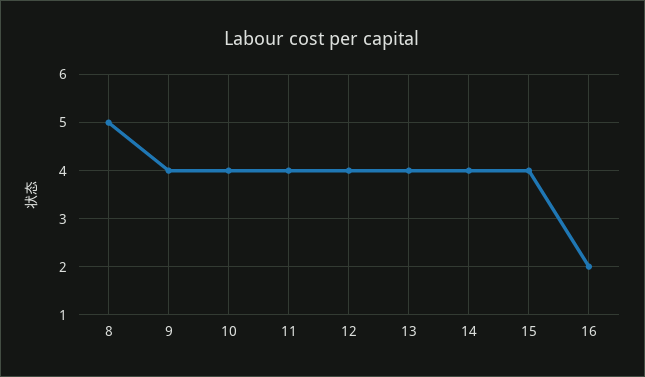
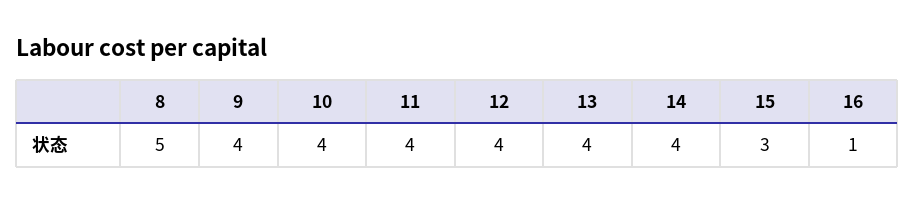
15: 4 -> 3
16: 2 -> 1

